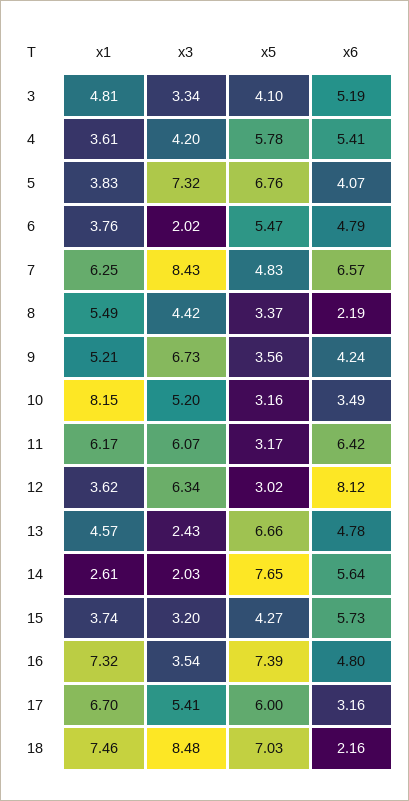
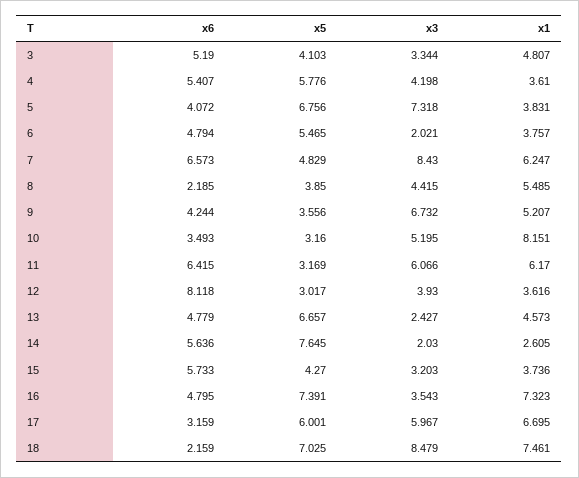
x5, 8: 3.37 -> 3.85
x3, 12: 6.34 -> 3.93
x3, 17: 5.41 -> 5.967

